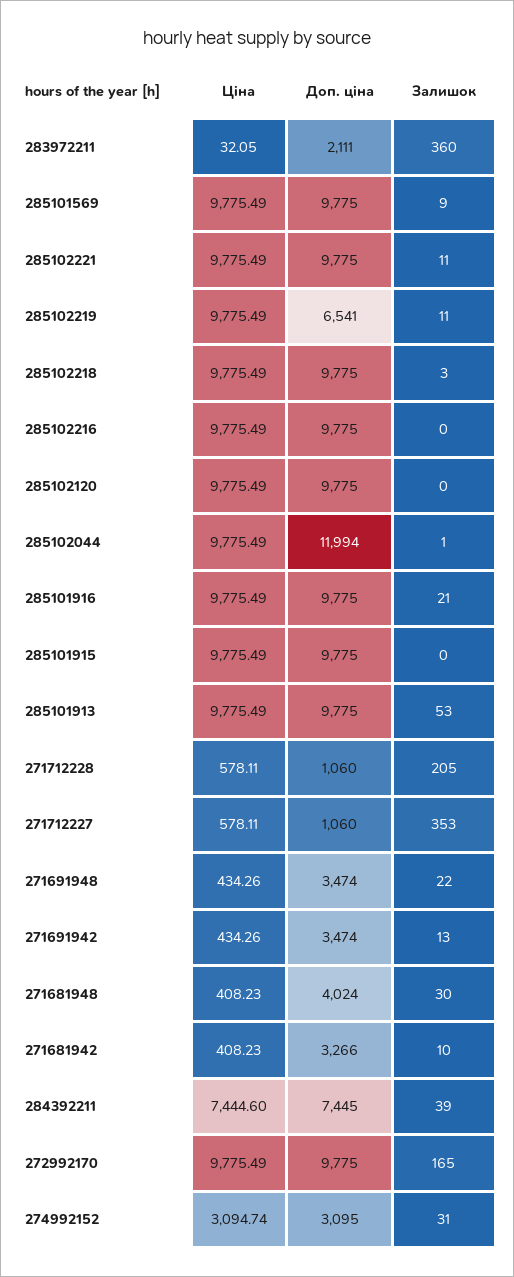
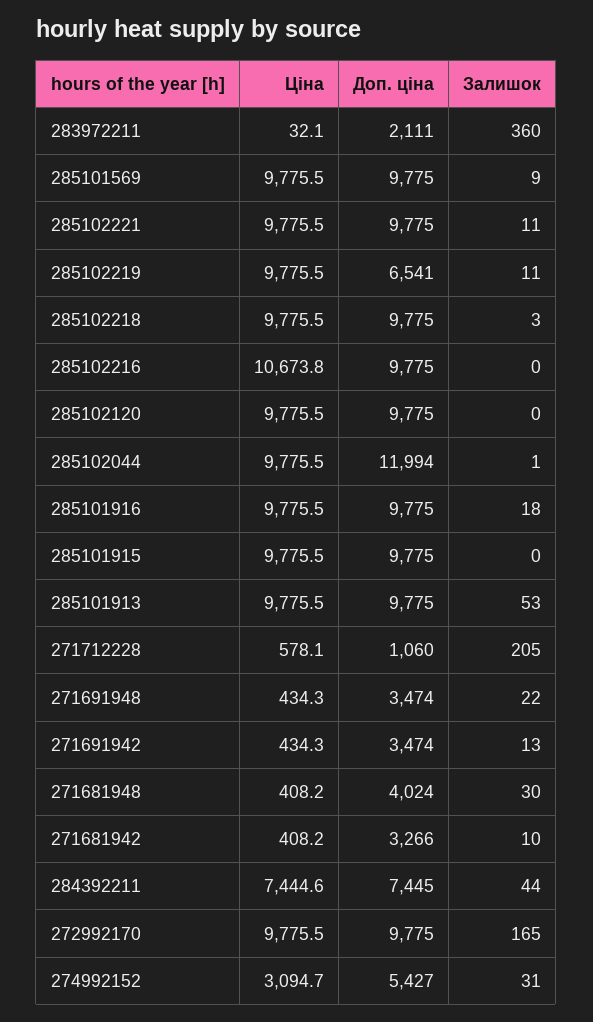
Ціна, 285102216: 9775.49 -> 10673.8
Залишок, 285101916: 21 -> 18
Ціна, 271712227: 578.11 -> none
Доп. ціна, 271712227: 1060 -> none
Залишок, 271712227: 353 -> none
Залишок, 284392211: 39 -> 44
Доп. ціна, 274992152: 3095 -> 5427

